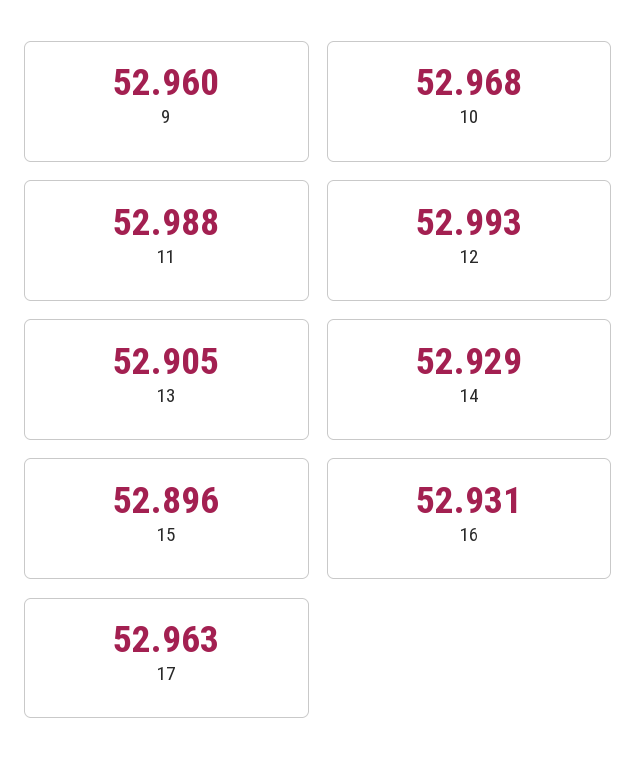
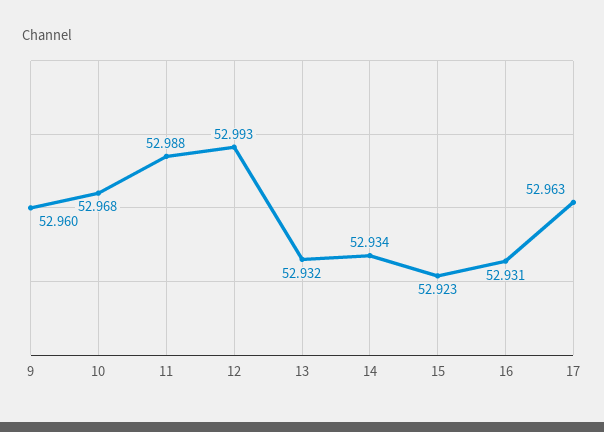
13: 52.905 -> 52.932
14: 52.929 -> 52.934
15: 52.896 -> 52.923

